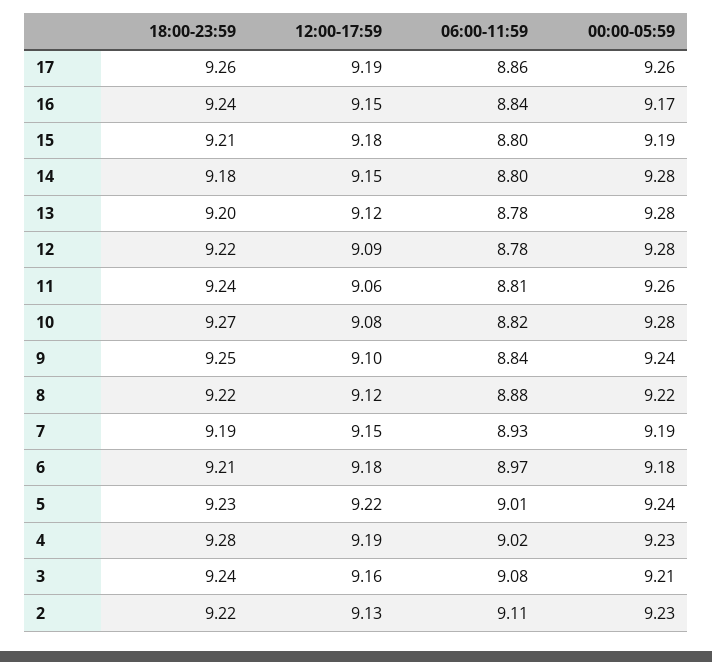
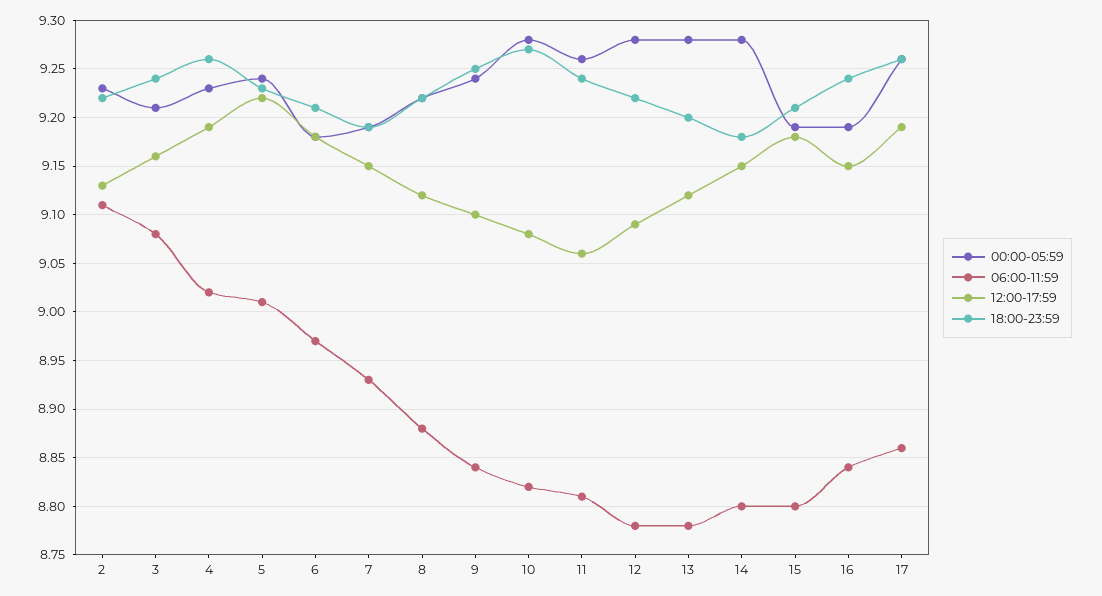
00:00-05:59, 16: 9.17 -> 9.19
18:00-23:59, 4: 9.28 -> 9.26

